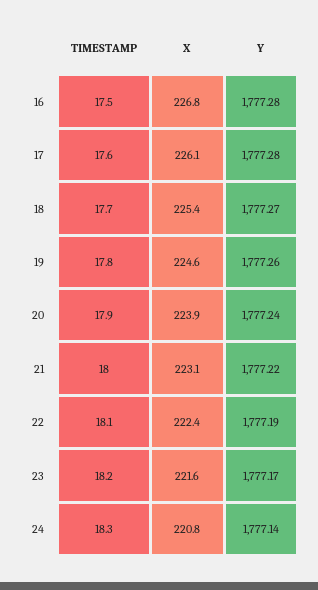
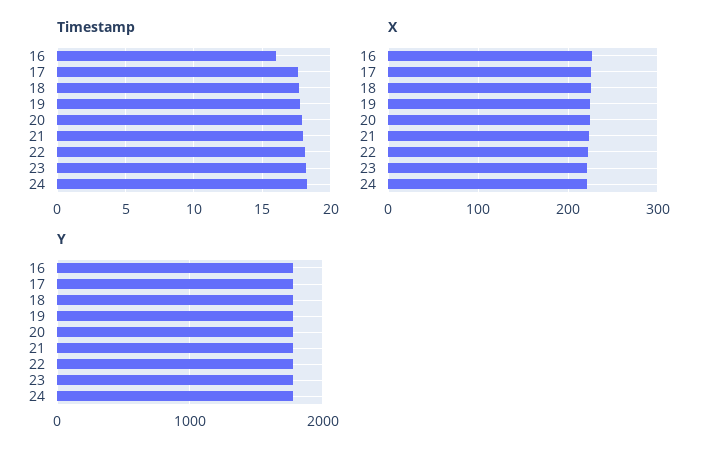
TIMESTAMP, 16: 17.5 -> 16

